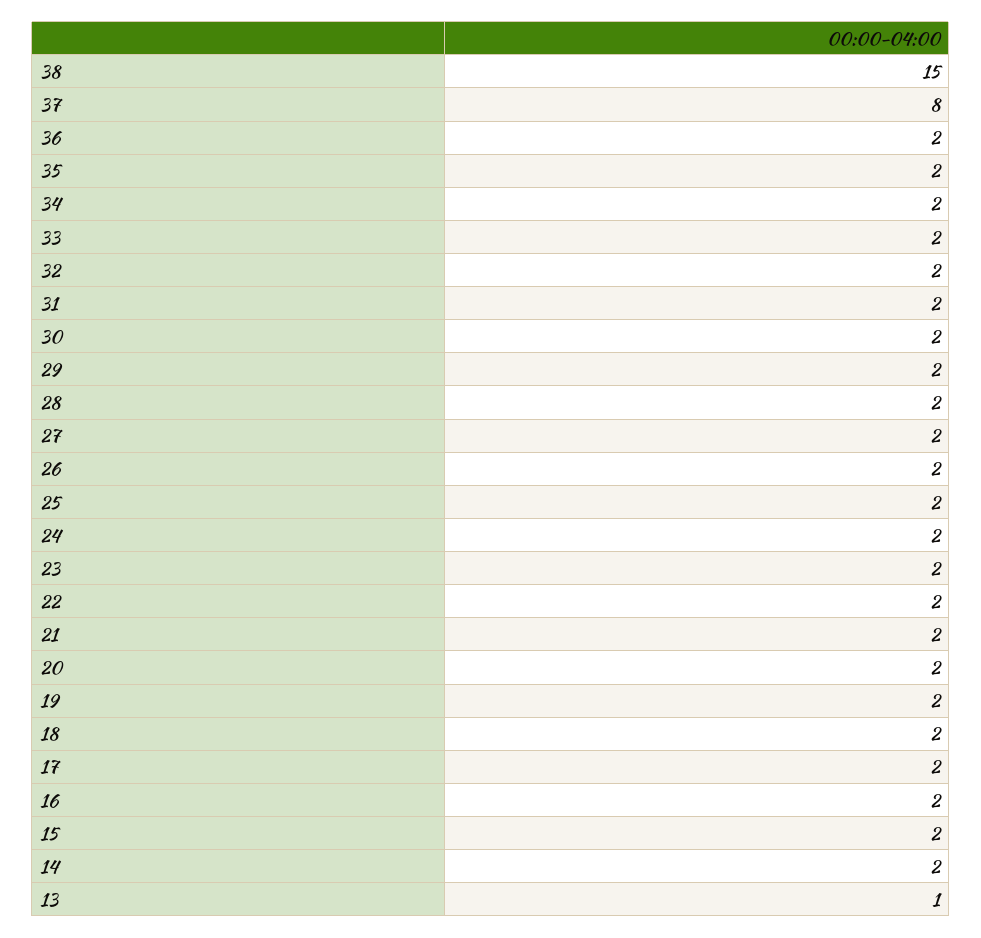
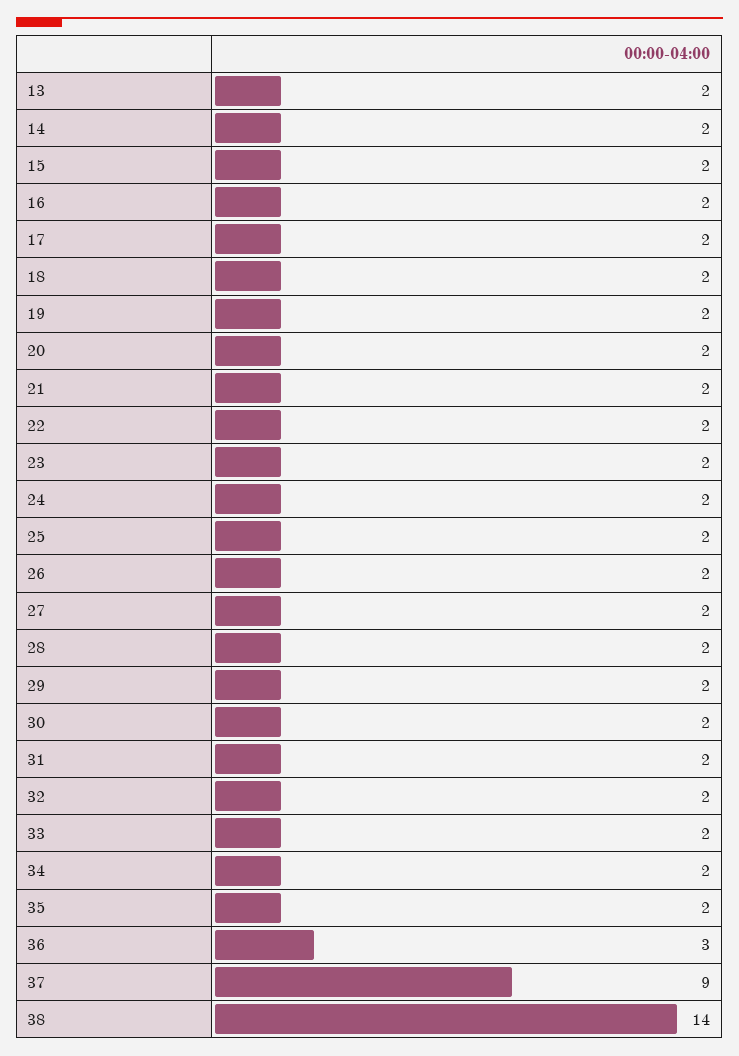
38: 15 -> 14
37: 8 -> 9
36: 2 -> 3
13: 1 -> 2

